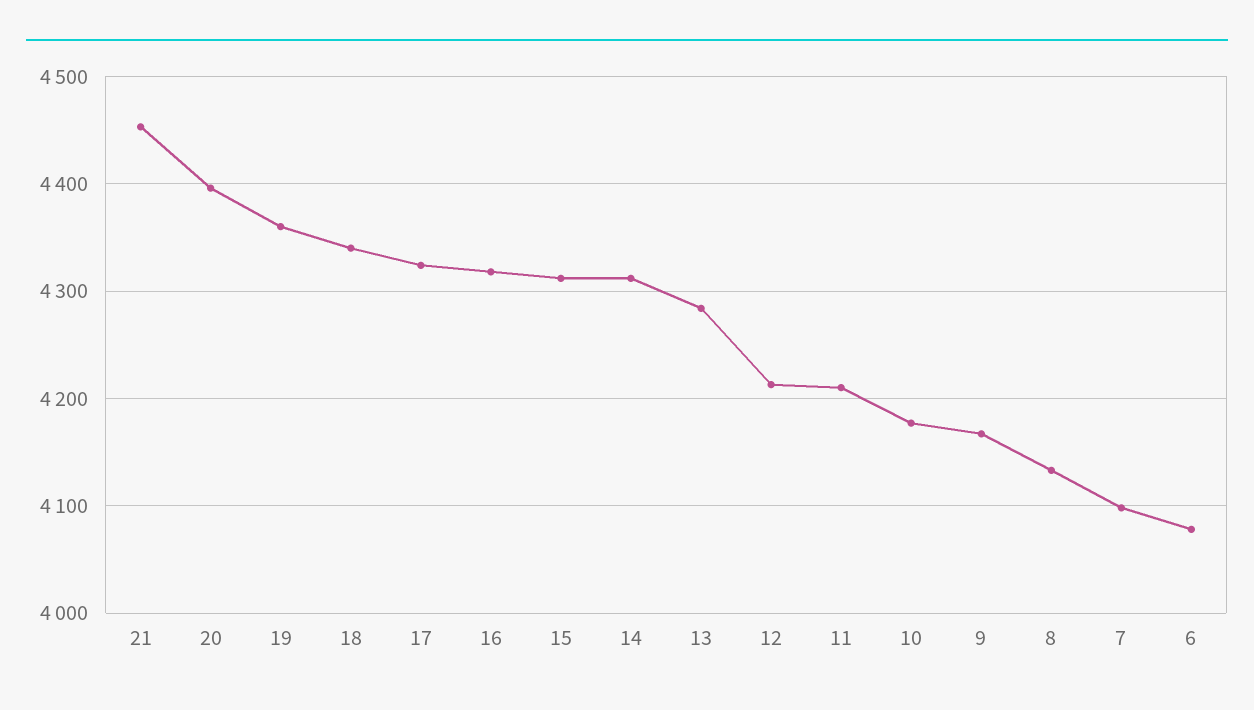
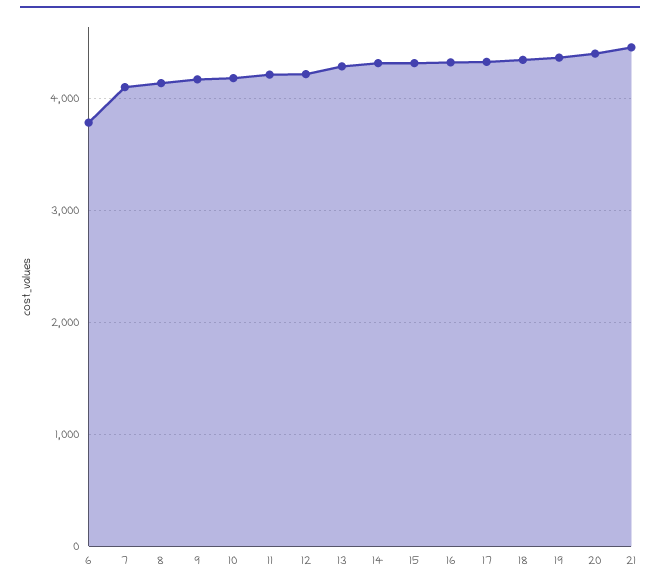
6: 4080 -> 3800

